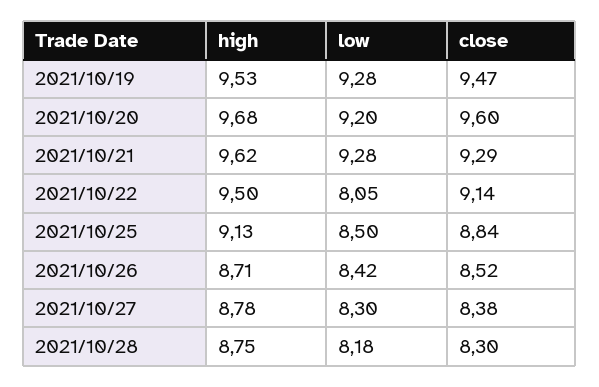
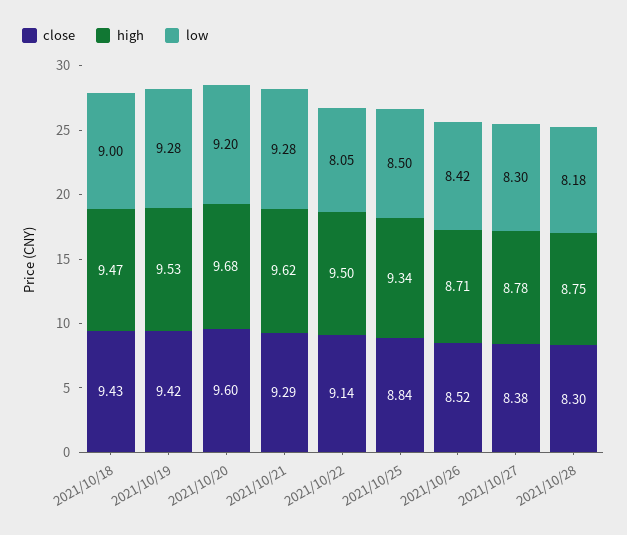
close, 2021/10/19: 9.47 -> 9.42
high, 2021/10/25: 9.13 -> 9.34
close, 2021/10/18: none -> 9.43
high, 2021/10/18: none -> 9.47
low, 2021/10/18: none -> 9

